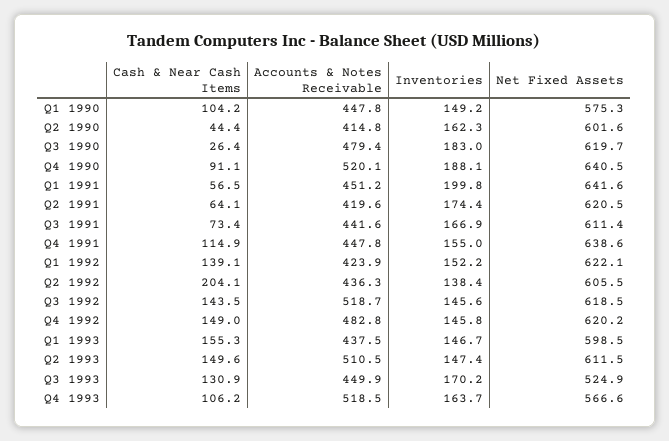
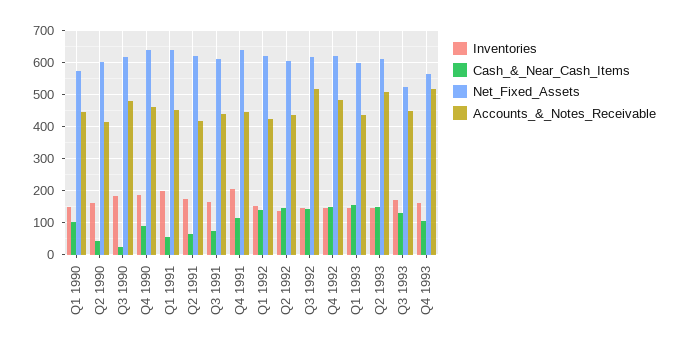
Accounts & Notes Receivable, Q4 1990: 520.1 -> 460
Inventories, Q4 1991: 155 -> 200
Cash & Near Cash Items, Q2 1992: 204.1 -> 140

